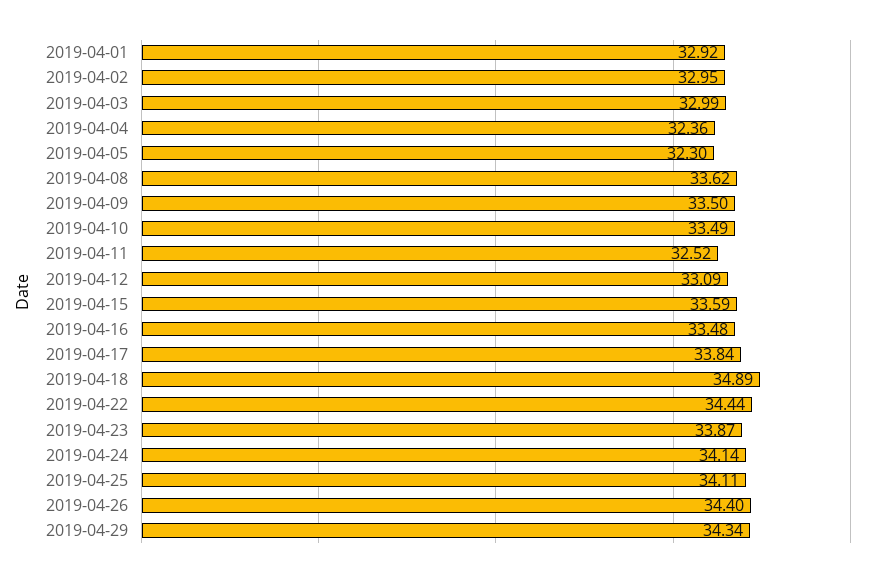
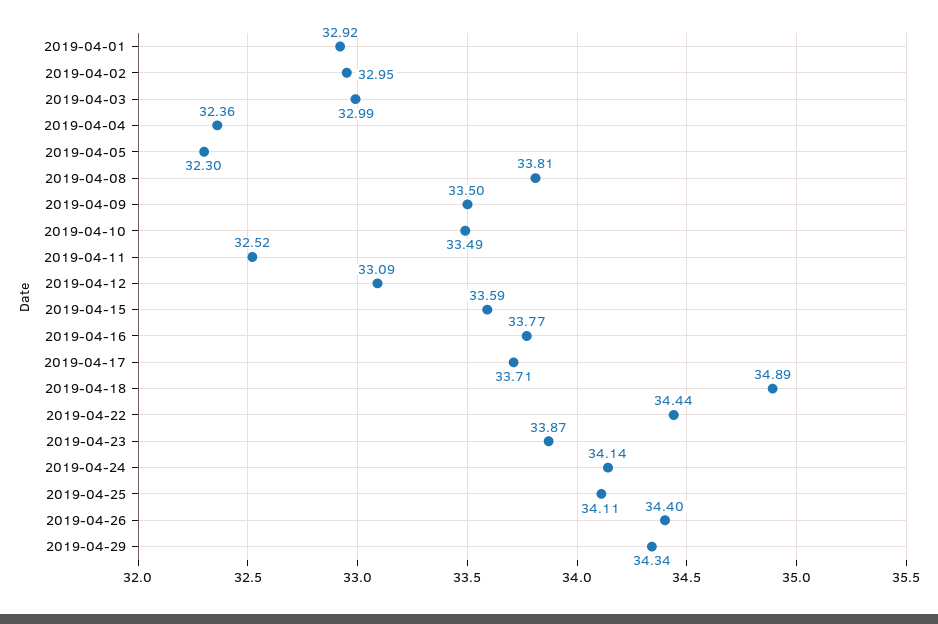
2019-04-08: 33.62 -> 33.81
2019-04-16: 33.48 -> 33.77
2019-04-17: 33.84 -> 33.71

